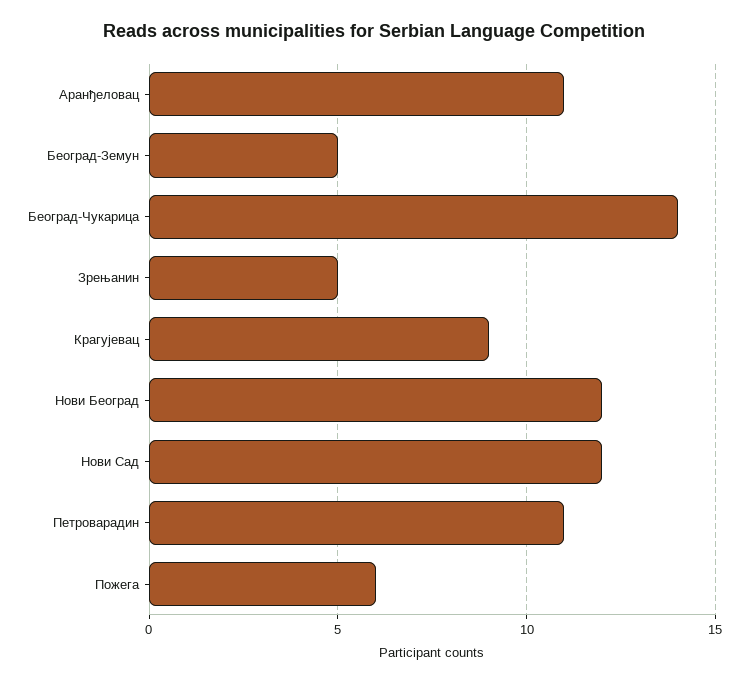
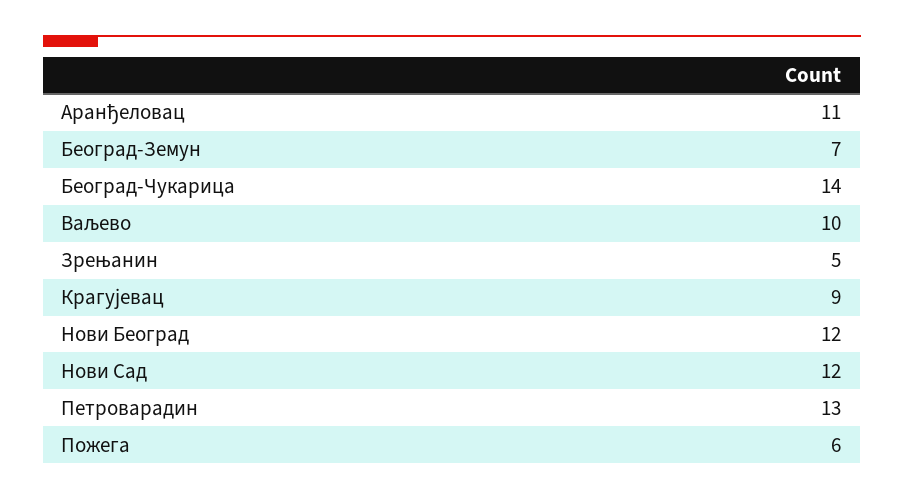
Београд-Земун: 5 -> 7
Петроварадин: 11 -> 13
Ваљево: none -> 10

